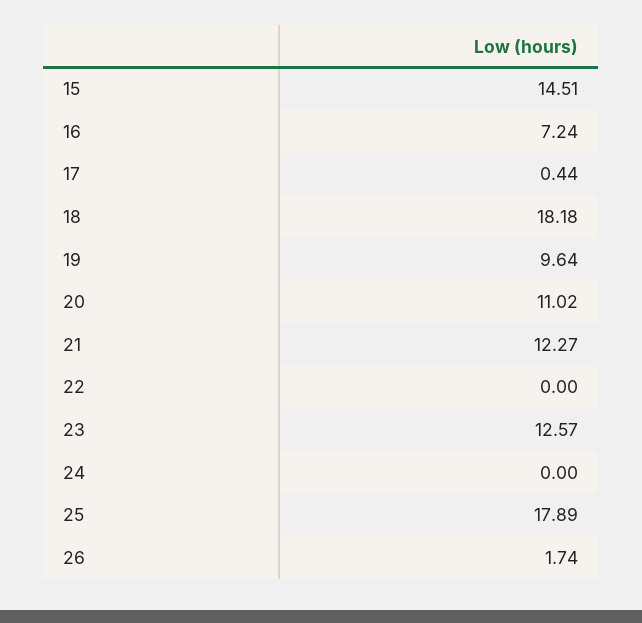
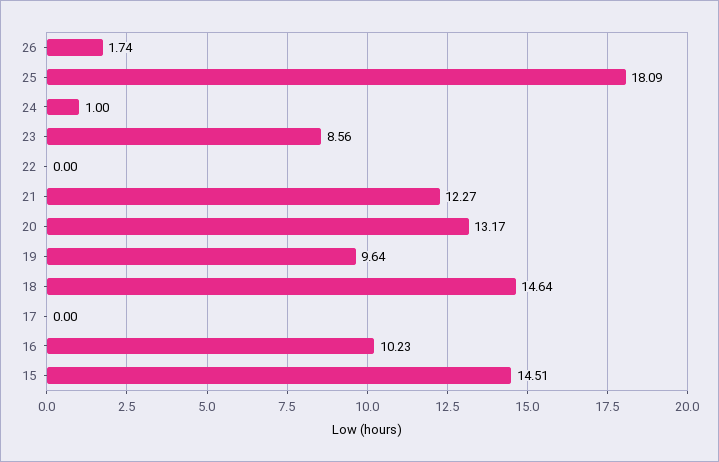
16: 7.24 -> 10.23
17: 0.44 -> 0
18: 18.18 -> 14.64
20: 11.02 -> 13.17
23: 12.57 -> 8.56
24: 0 -> 1
25: 17.89 -> 18.09

